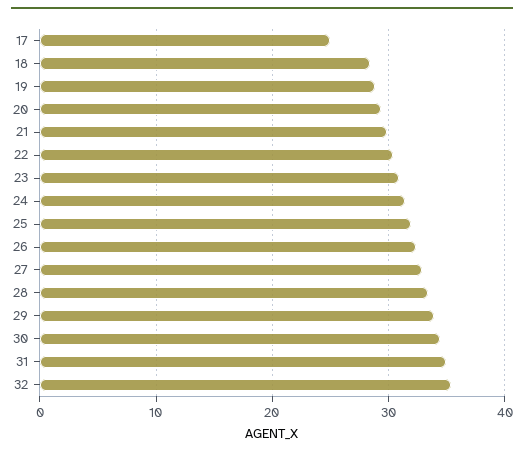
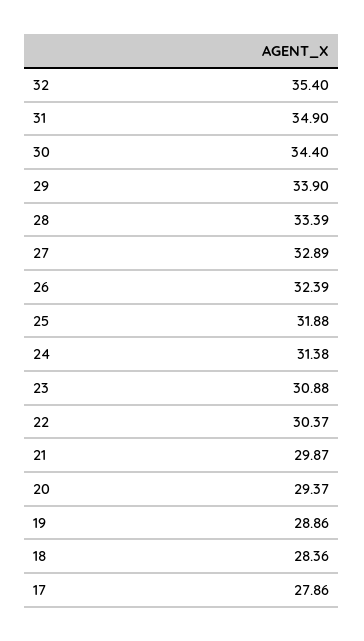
17: 25 -> 27.86

